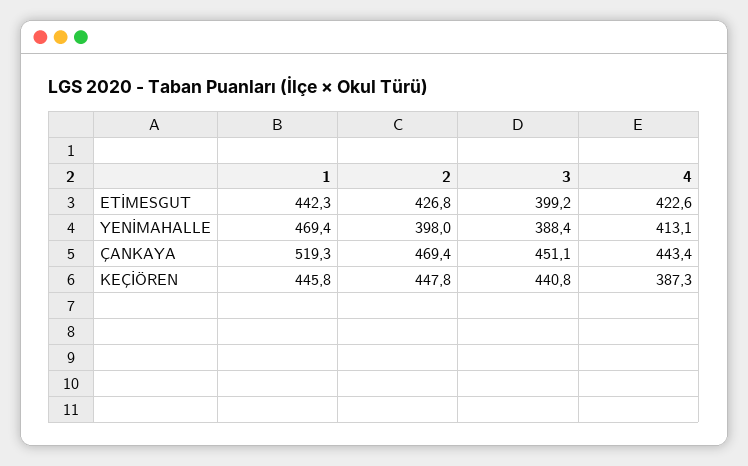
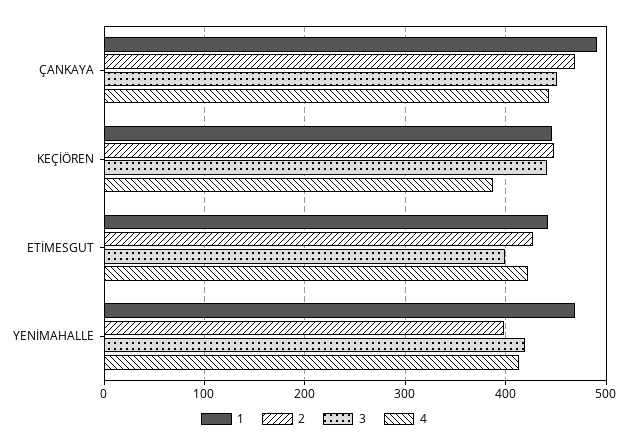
3, YENİMAHALLE: 388.4 -> 420
1, ÇANKAYA: 519.3 -> 490

